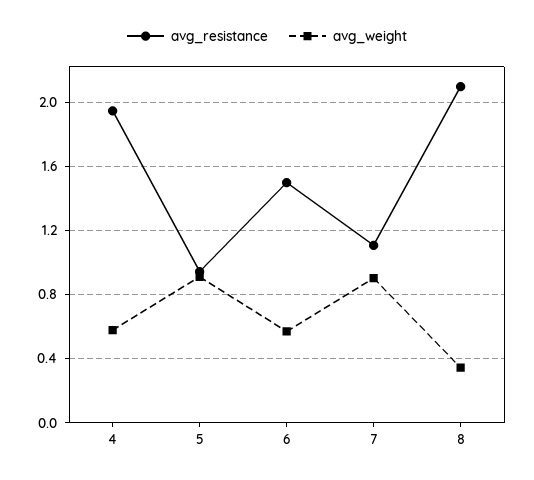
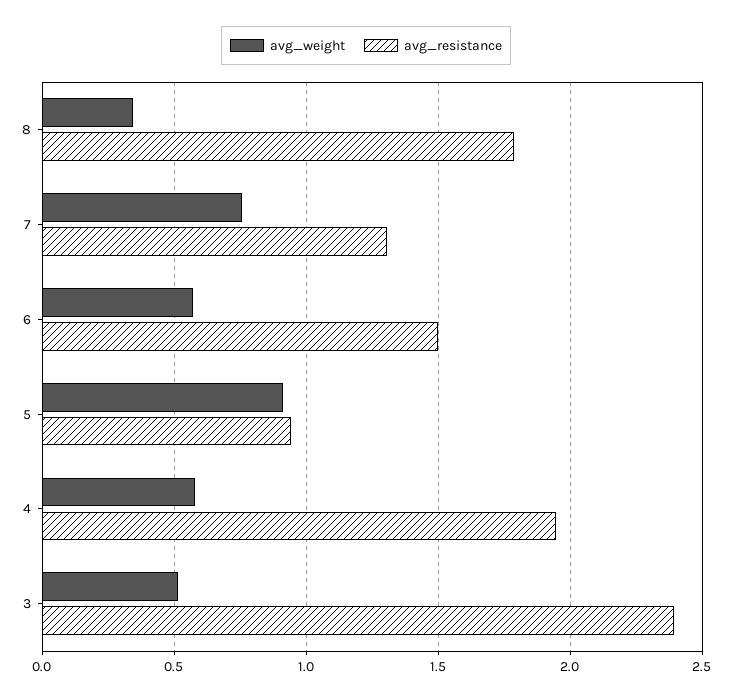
avg_resistance, 7: 1.1 -> 1.3
avg_weight, 7: 0.9 -> 0.75
avg_resistance, 8: 2.1 -> 1.8
avg_weight, 3: none -> 0.5
avg_resistance, 3: none -> 2.4

